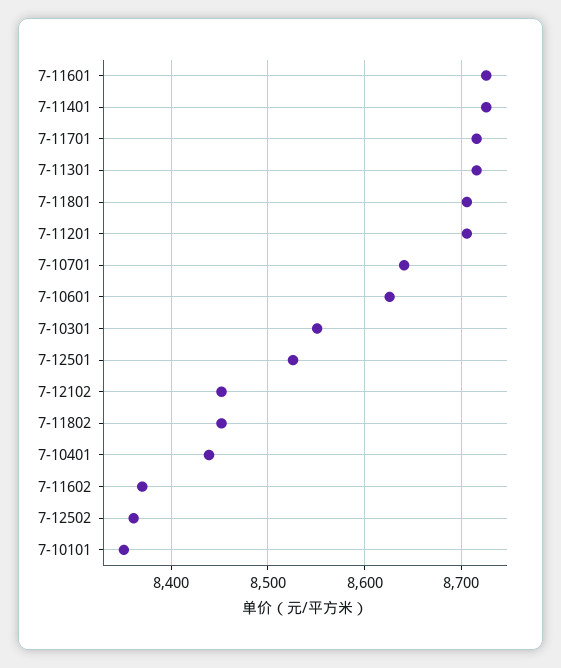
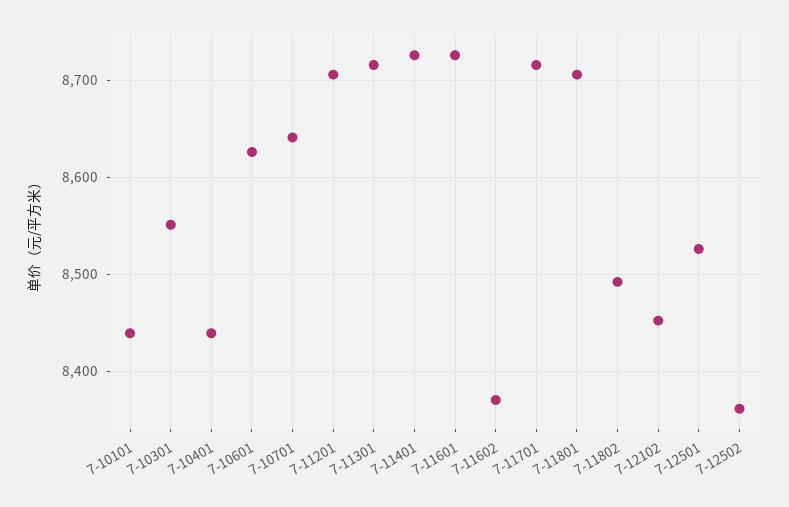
7-11802: 8450 -> 8490
7-10101: 8350 -> 8440

